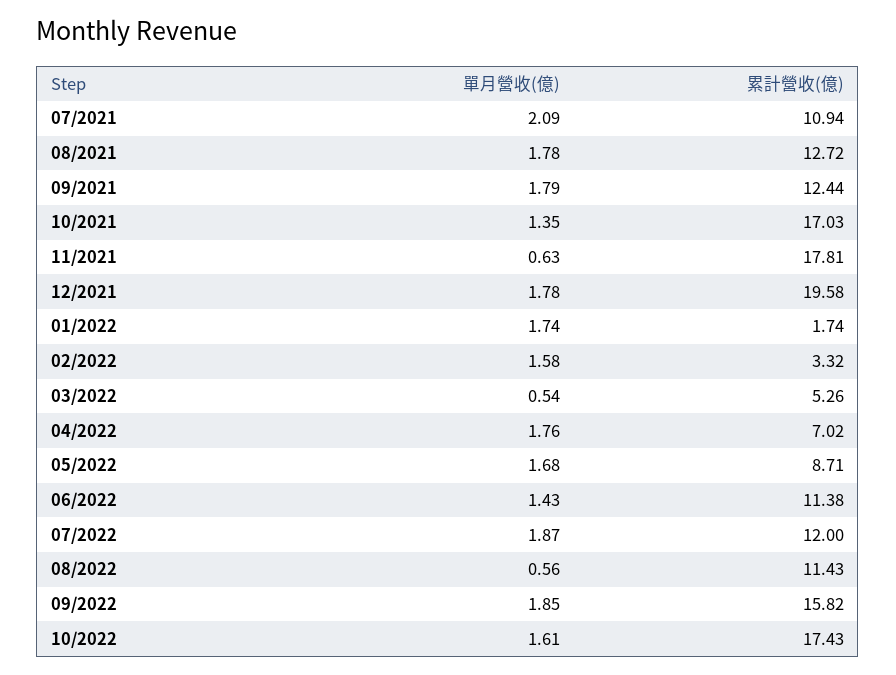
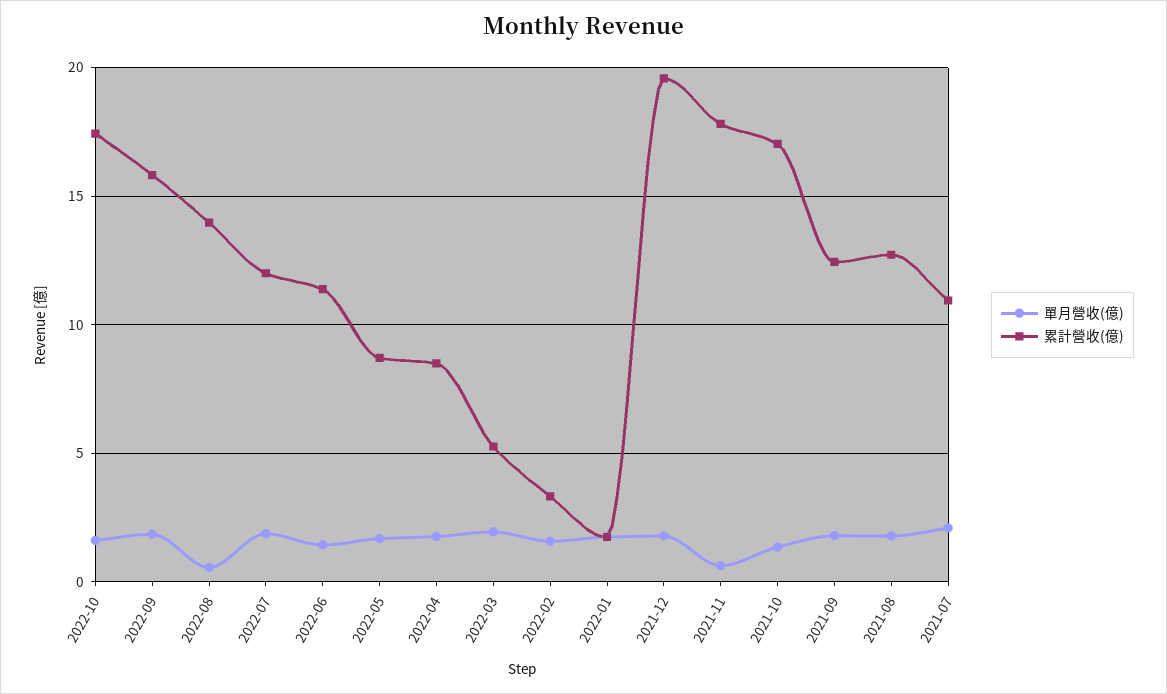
單月營收(億), 03/2022: 0.54 -> 2
累計營收(億), 04/2022: 7.02 -> 8.5
累計營收(億), 08/2022: 11.43 -> 14

